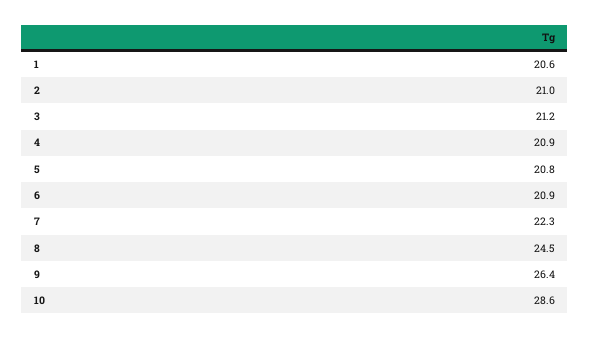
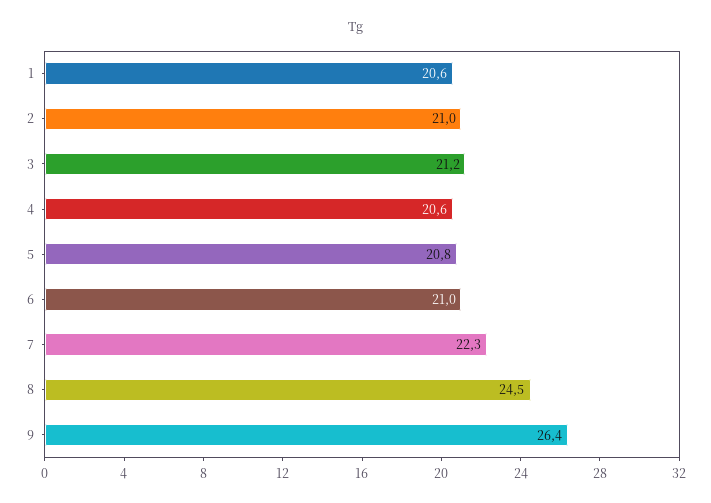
4: 20.9 -> 20.6
6: 20.9 -> 21
10: 28.6 -> none

